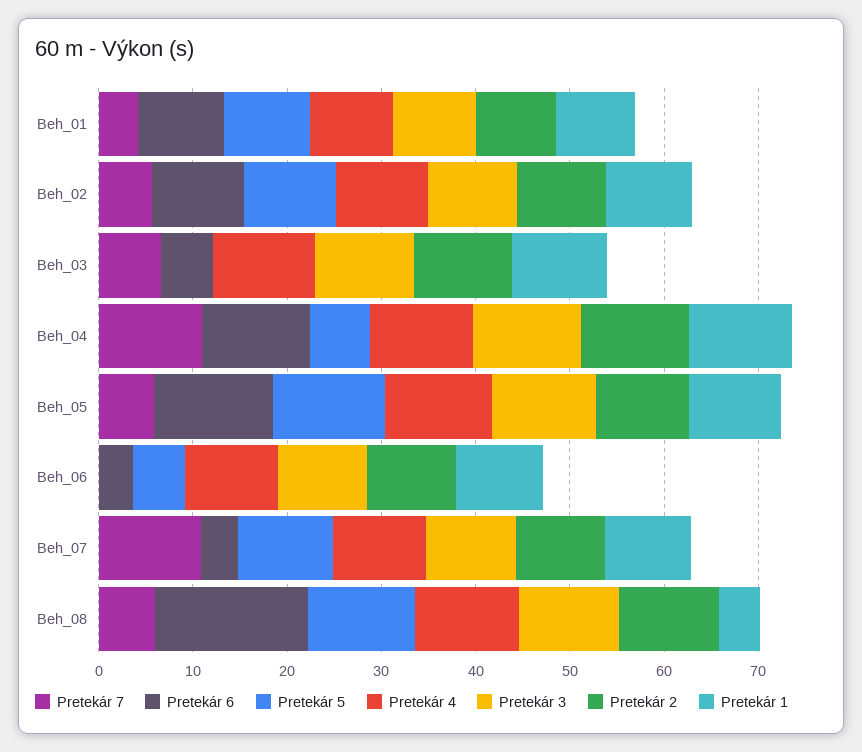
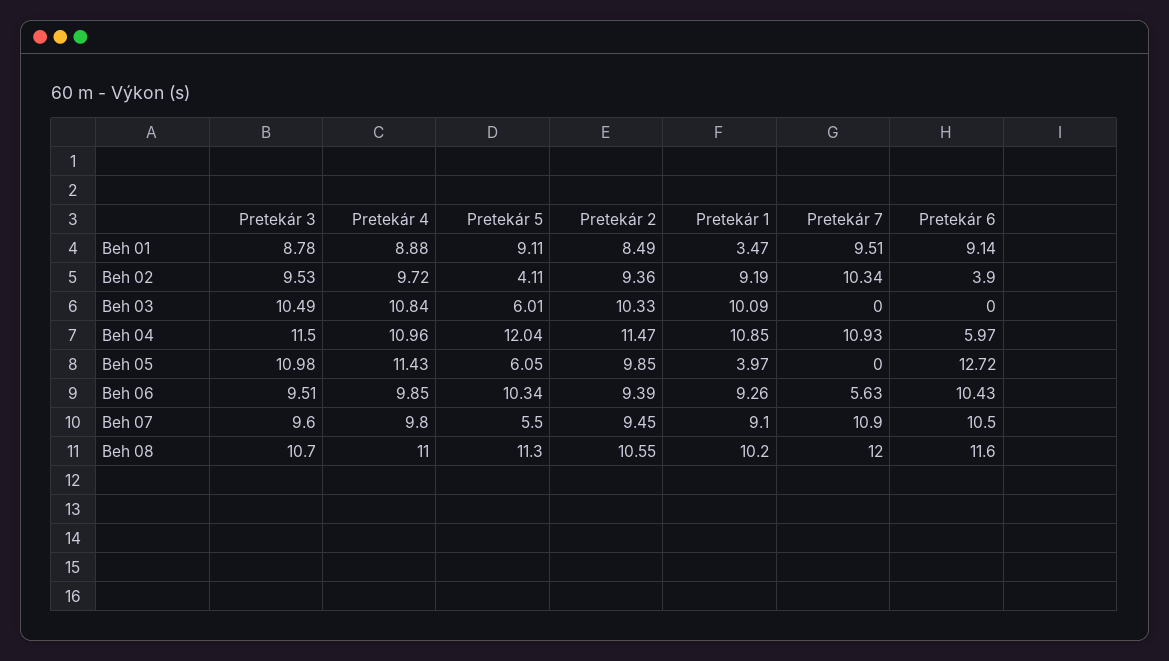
Pretekár 7, Beh_01: 4 -> 9.51
Pretekár 1, Beh_01: 8 -> 3.47
Pretekár 7, Beh_02: 6 -> 10.34
Pretekár 6, Beh_02: 10 -> 3.9
Pretekár 5, Beh_02: 10 -> 4.11
Pretekár 7, Beh_03: 6 -> 0
Pretekár 6, Beh_03: 6 -> 0
Pretekár 5, Beh_03: 0 -> 6.01
Pretekár 6, Beh_04: 12 -> 5.97
Pretekár 5, Beh_04: 6 -> 12.04
Pretekár 7, Beh_05: 6 -> 0
Pretekár 5, Beh_05: 12 -> 6.05
Pretekár 1, Beh_05: 10 -> 3.97
Pretekár 7, Beh_06: 0 -> 5.63
Pretekár 6, Beh_06: 4 -> 10.43
Pretekár 5, Beh_06: 6 -> 10.34
Pretekár 6, Beh_07: 4 -> 10.5
Pretekár 5, Beh_07: 10 -> 5.5
Pretekár 7, Beh_08: 6 -> 12
Pretekár 6, Beh_08: 16 -> 11.6
Pretekár 1, Beh_08: 4 -> 10.2

